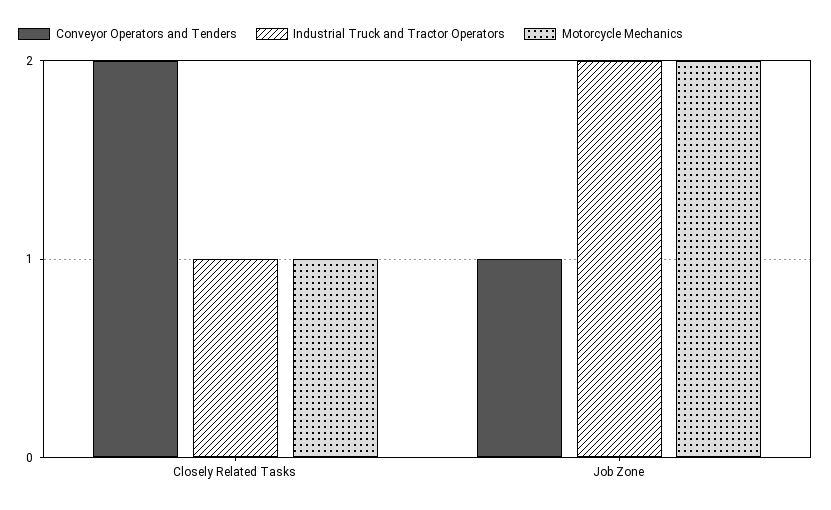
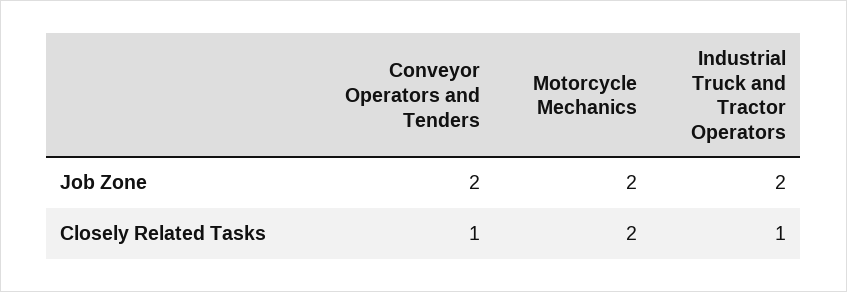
Conveyor Operators and Tenders, Closely Related Tasks: 2 -> 1
Motorcycle Mechanics, Closely Related Tasks: 1 -> 2
Conveyor Operators and Tenders, Job Zone: 1 -> 2

